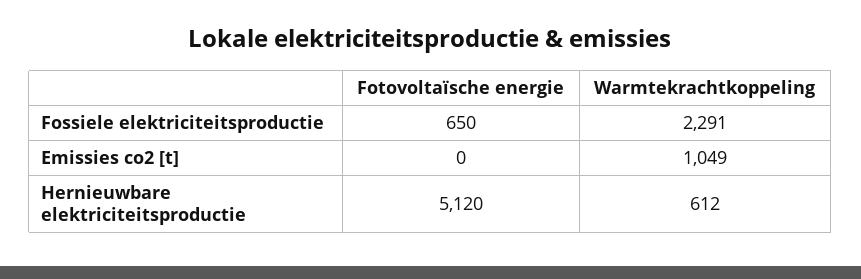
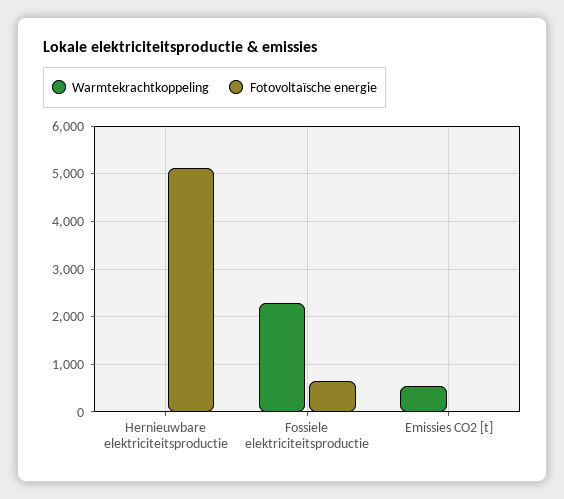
Warmtekrachtkoppeling, Emissies co2 [t]: 1049 -> 600
Warmtekrachtkoppeling, Hernieuwbare elektriciteitsproductie: 612 -> 0

